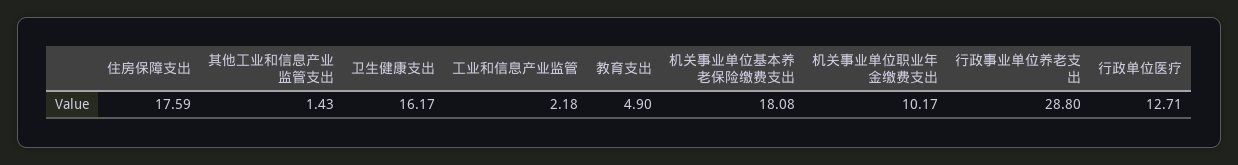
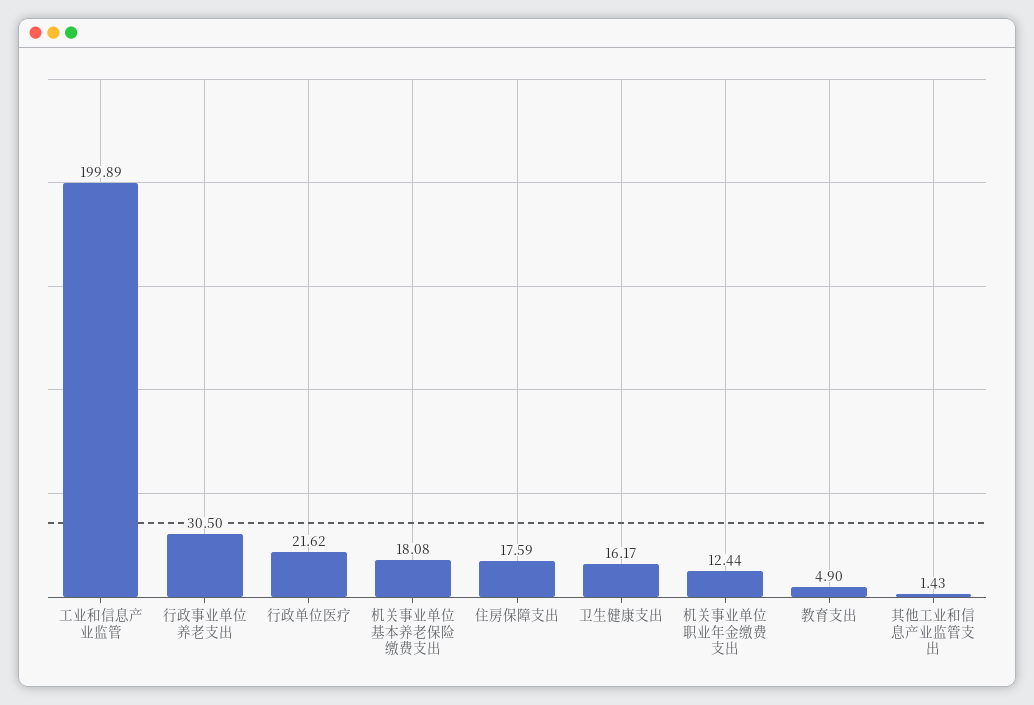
工业和信息产业监管: 2.18 -> 199.89
机关事业单位职业年金缴费支出: 10.17 -> 12.44
行政事业单位养老支出: 28.8 -> 30.5
行政单位医疗: 12.71 -> 21.62

